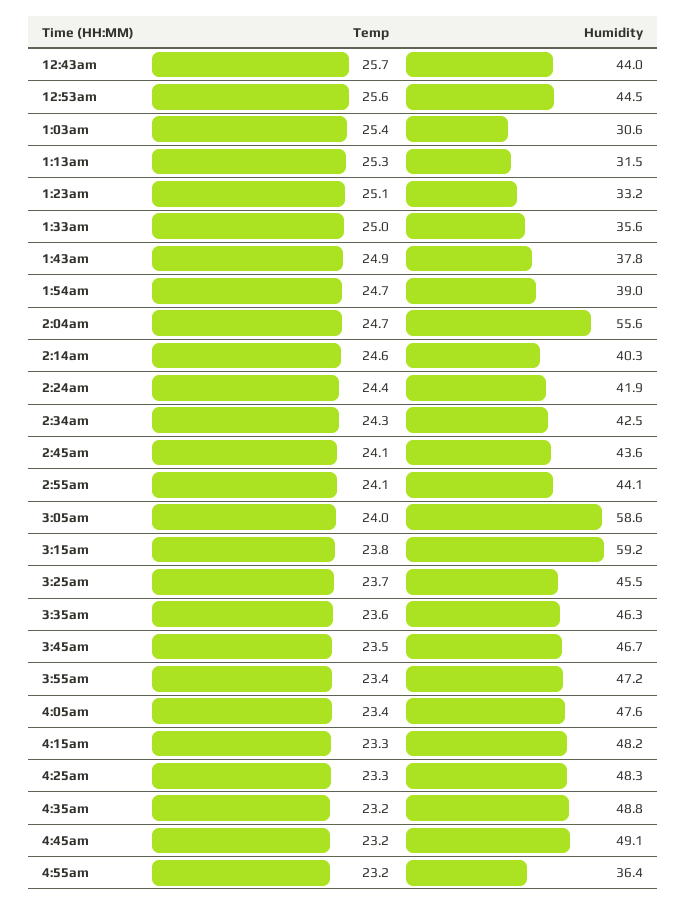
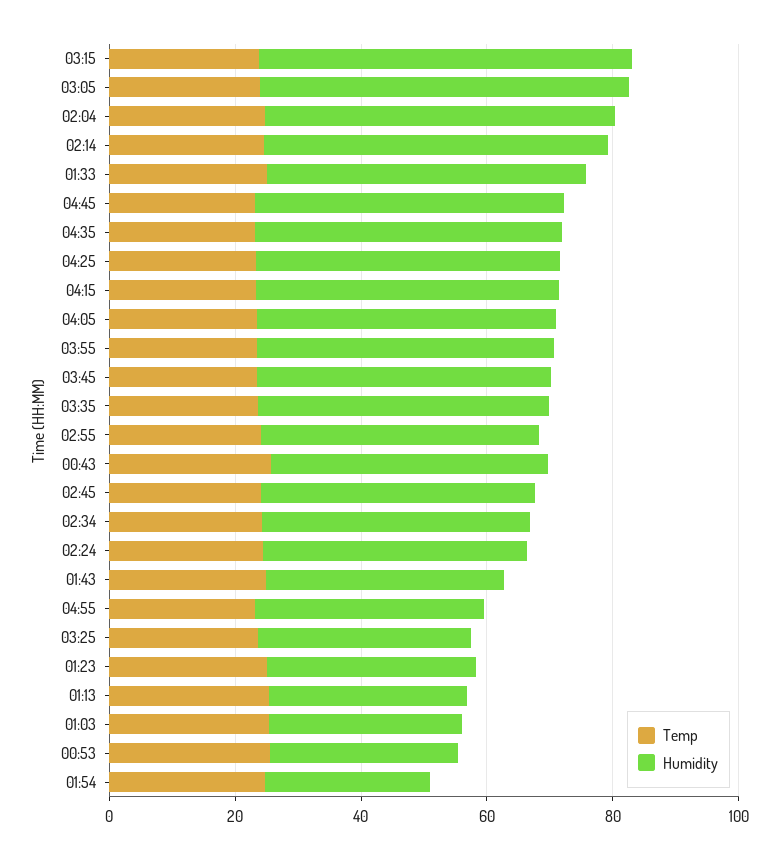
Humidity, 12:53am: 44.5 -> 30
Humidity, 1:33am: 35.6 -> 50
Humidity, 1:54am: 39 -> 25
Humidity, 2:14am: 40.3 -> 55
Humidity, 3:25am: 45.5 -> 35

